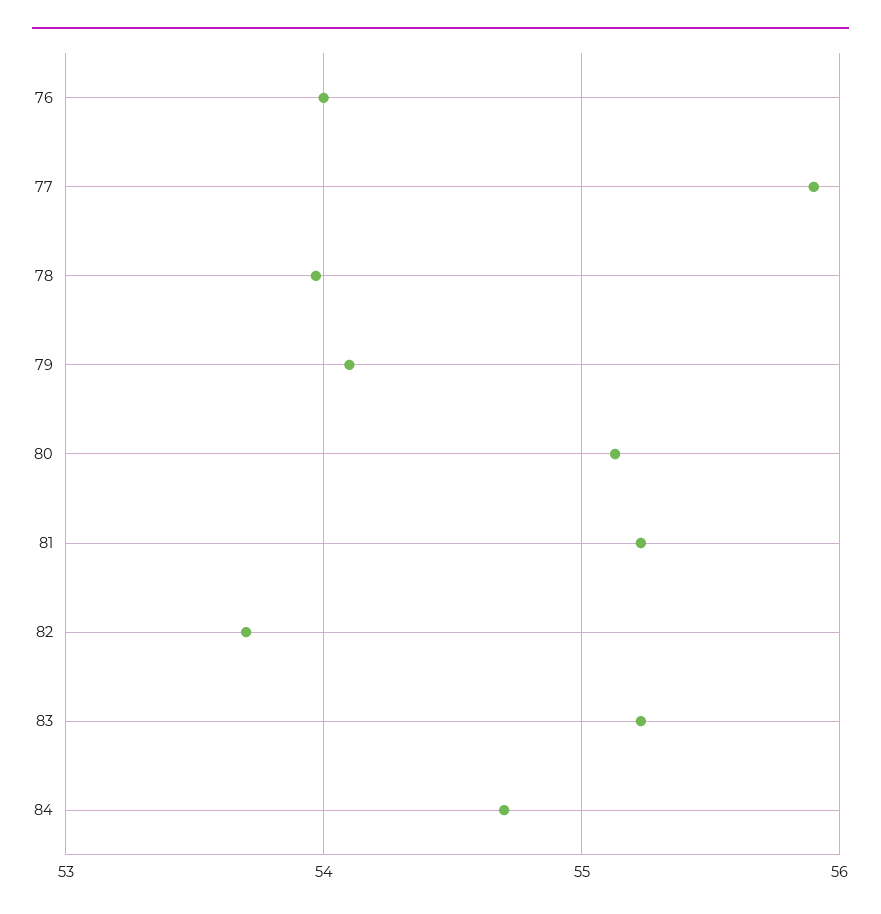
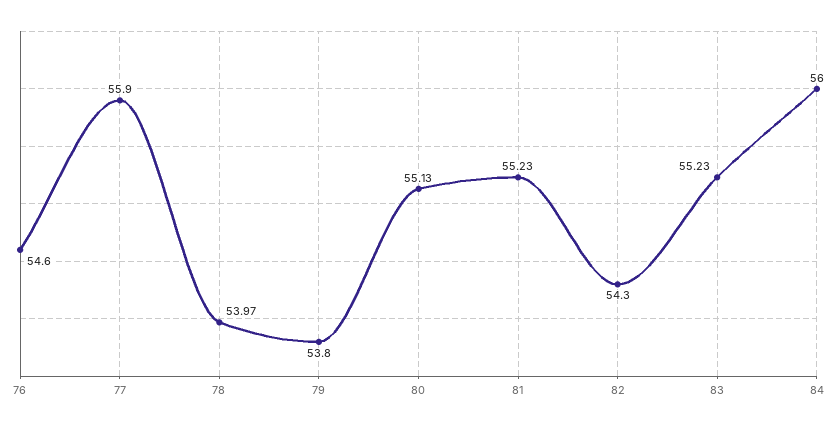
76: 54 -> 54.6
79: 54.1 -> 53.8
82: 53.7 -> 54.3
84: 54.7 -> 56

